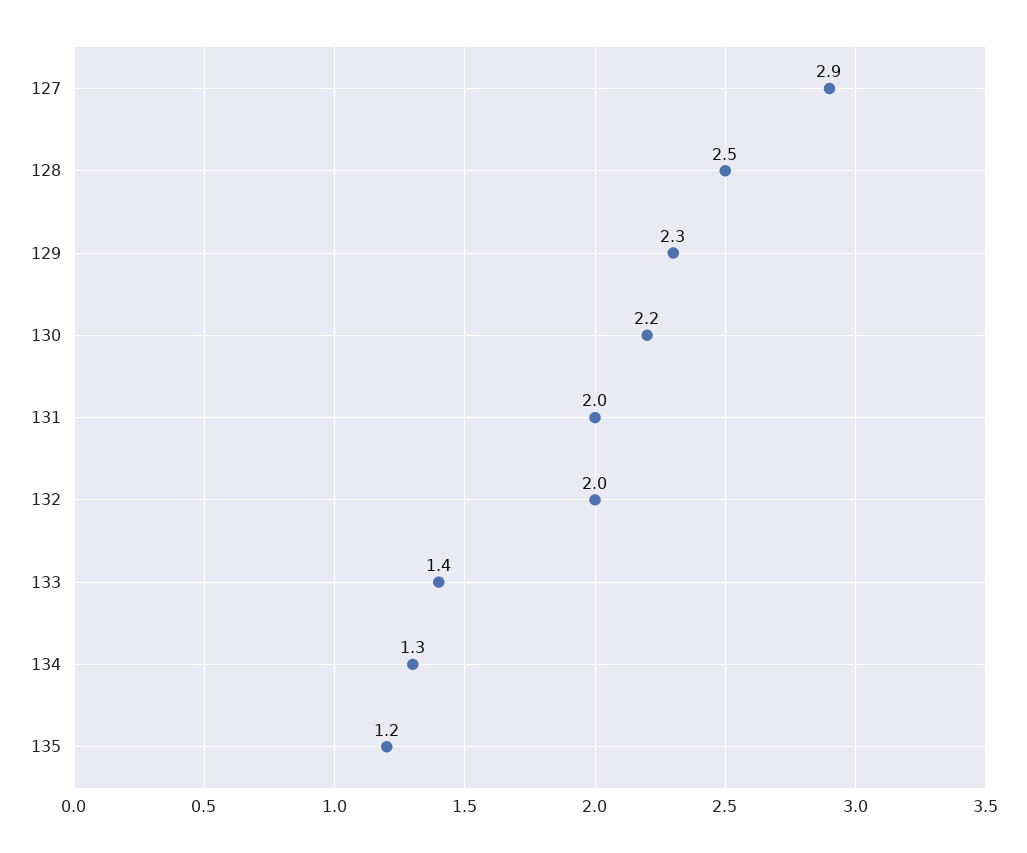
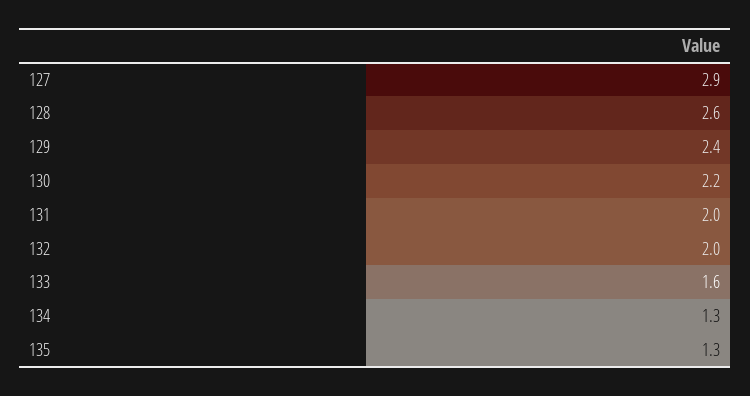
128: 2.5 -> 2.6
129: 2.3 -> 2.4
133: 1.4 -> 1.6
135: 1.2 -> 1.3

